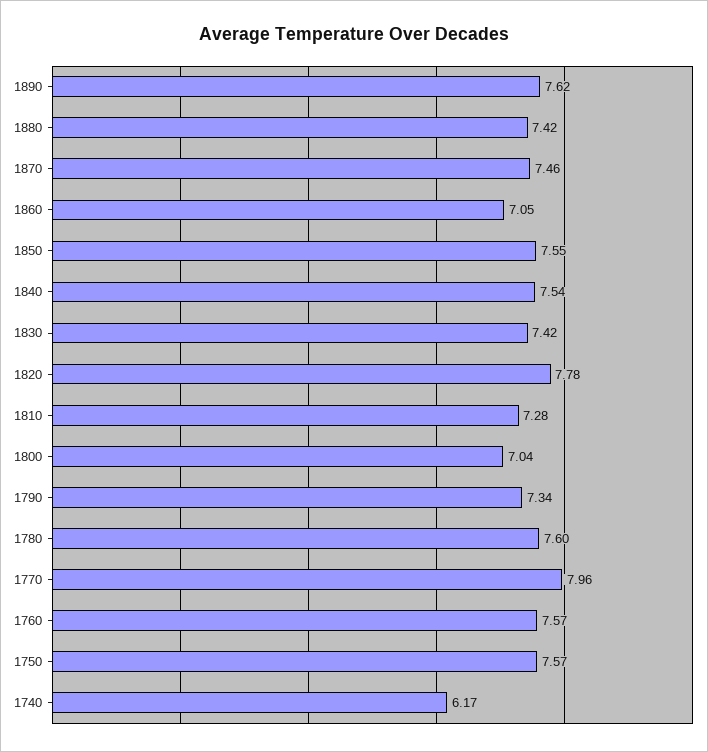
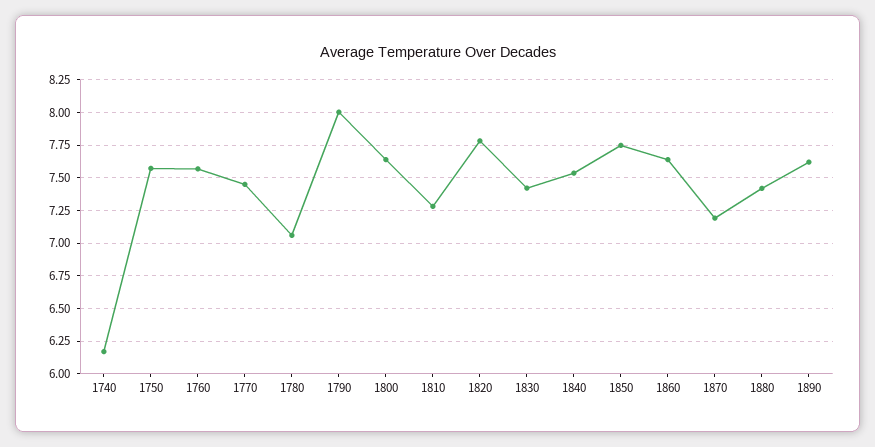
1870: 7.46 -> 7.2
1860: 7.05 -> 7.65
1850: 7.55 -> 7.75
1800: 7.04 -> 7.65
1790: 7.34 -> 8
1780: 7.6 -> 7.05
1770: 7.96 -> 7.45

